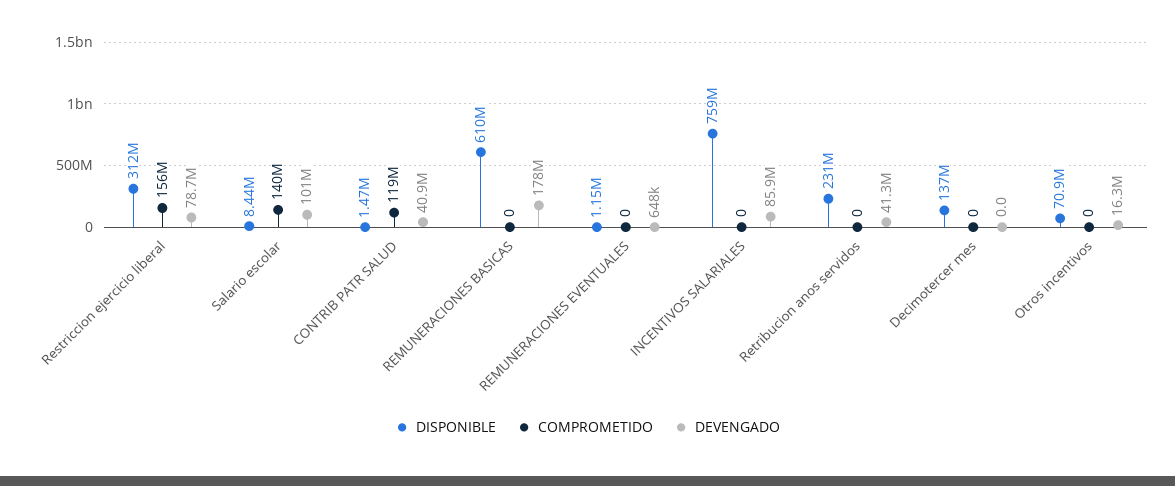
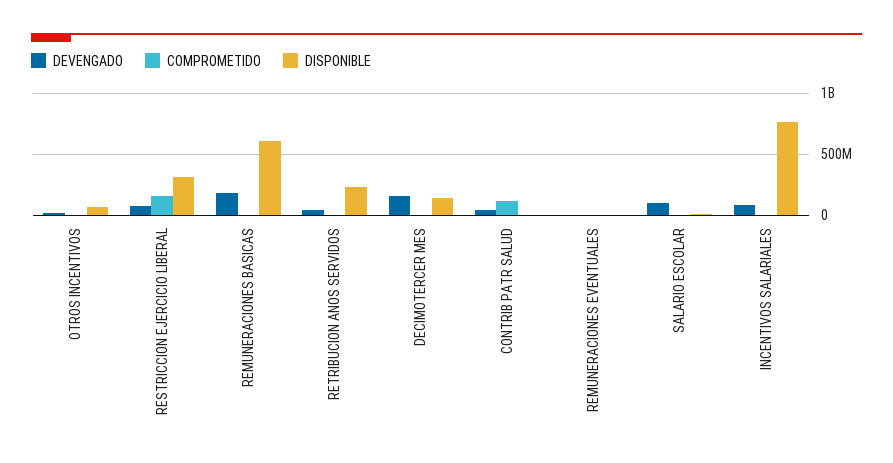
COMPROMETIDO, Salario escolar: 140000000 -> 0
DEVENGADO, Decimotercer mes: 0 -> 150000000

